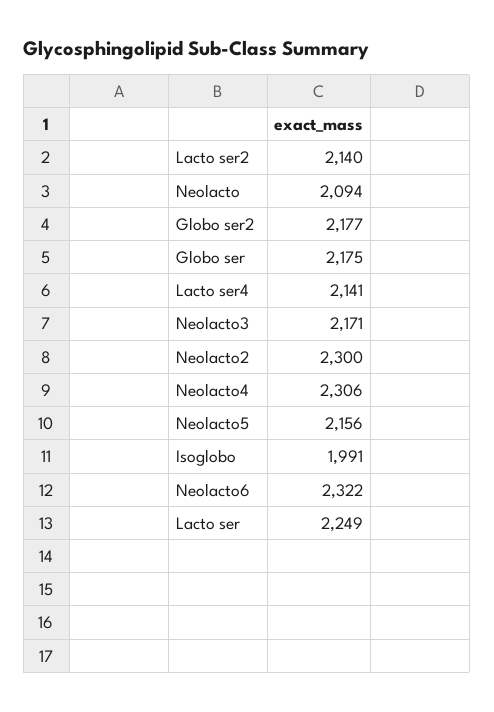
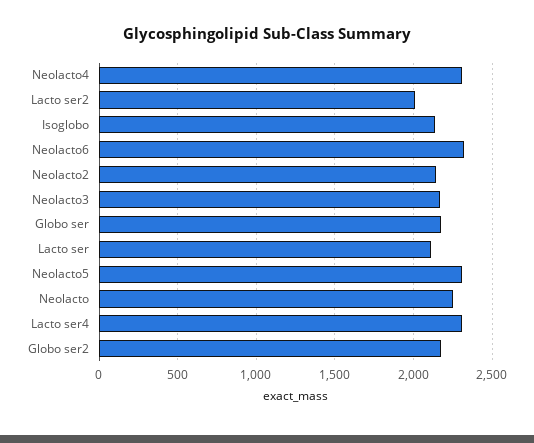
Lacto ser2: 2140 -> 2000
Neolacto: 2094 -> 2250
Lacto ser4: 2141 -> 2300
Neolacto2: 2300 -> 2150
Neolacto5: 2156 -> 2300
Isoglobo: 1991 -> 2150
Lacto ser: 2249 -> 2100

